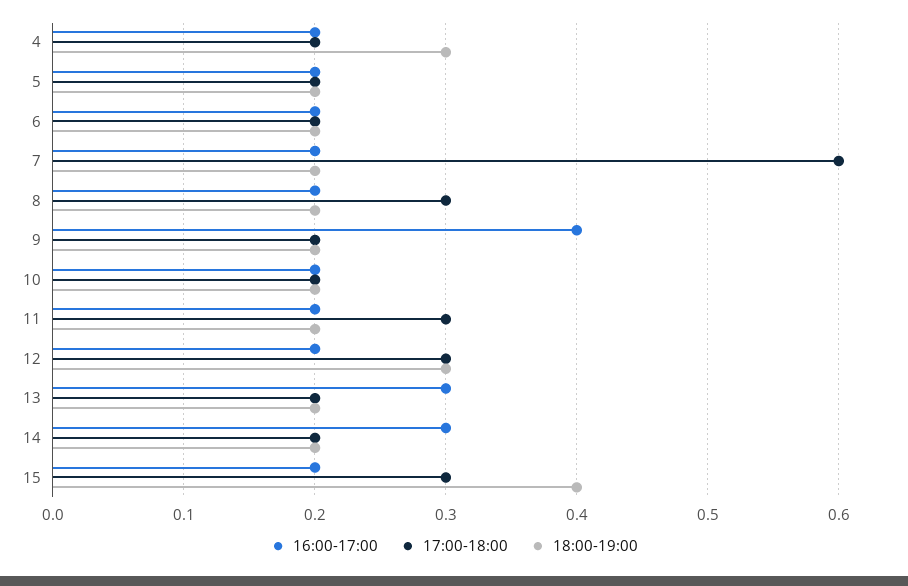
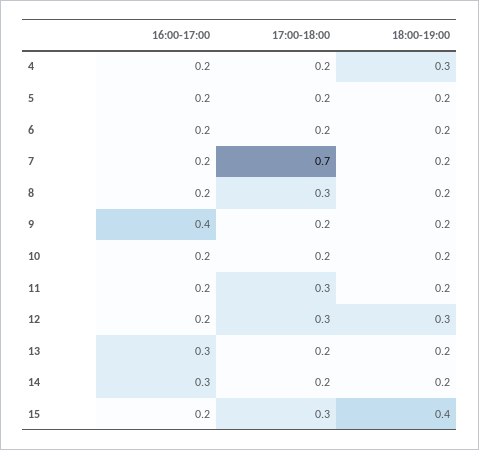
17:00-18:00, 7: 0.6 -> 0.7

